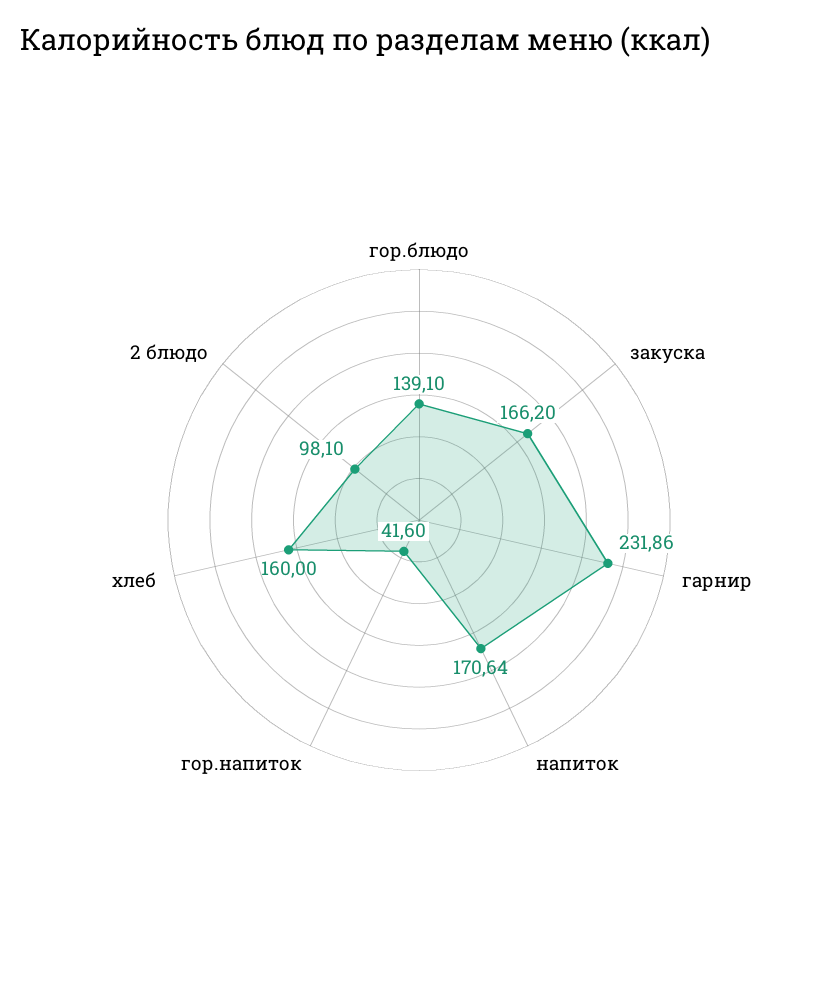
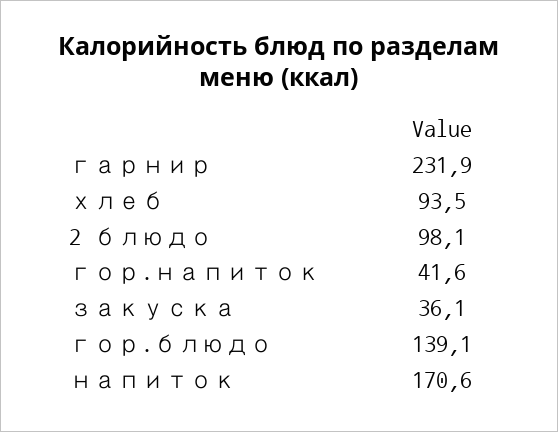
закуска: 166.2 -> 36.1
хлеб: 160 -> 93.5

